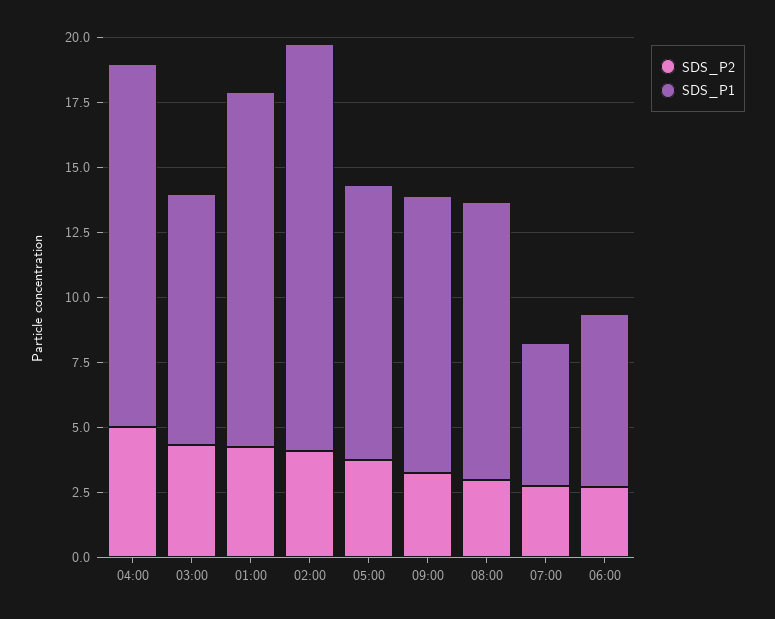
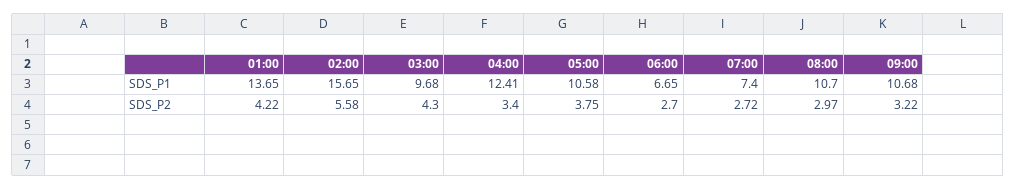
SDS_P2, 04:00: 5 -> 3.4
SDS_P1, 04:00: 14 -> 12.41
SDS_P2, 02:00: 4 -> 5.58
SDS_P1, 07:00: 5.5 -> 7.4

